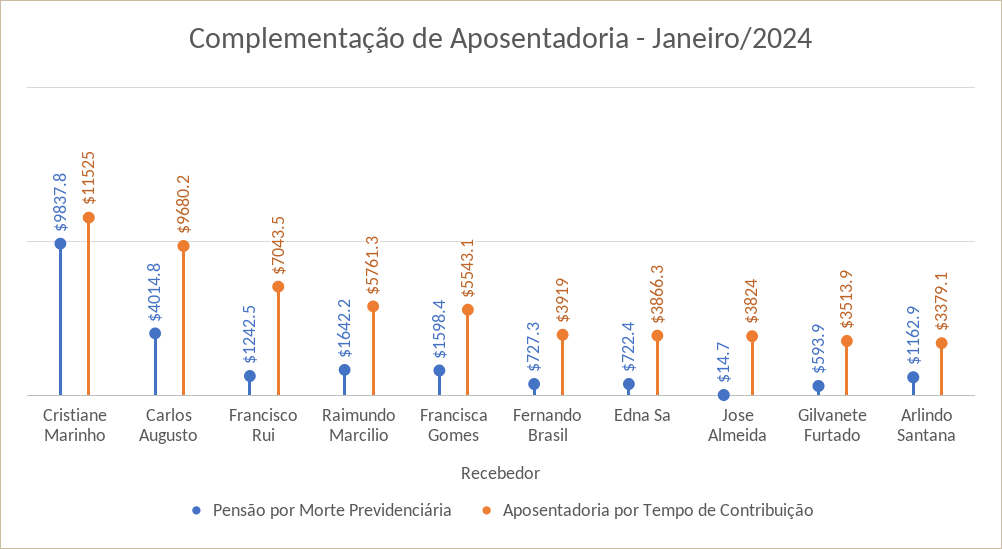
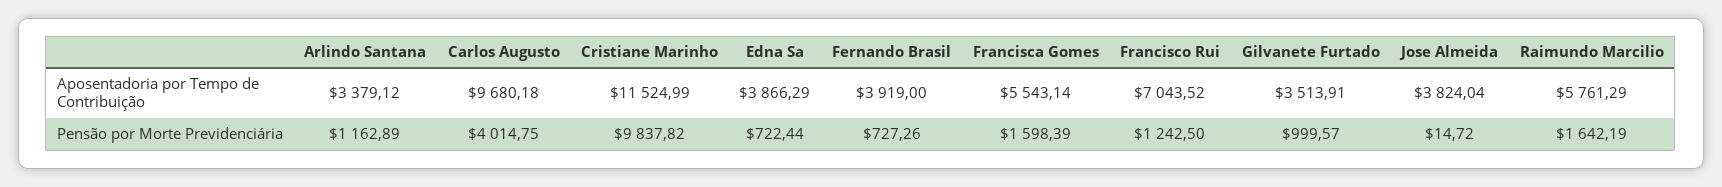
Pensão por Morte Previdenciária, Gilvanete Furtado: 593.9 -> 999.57

